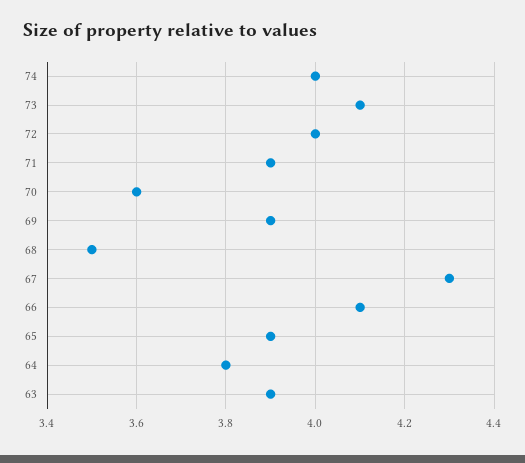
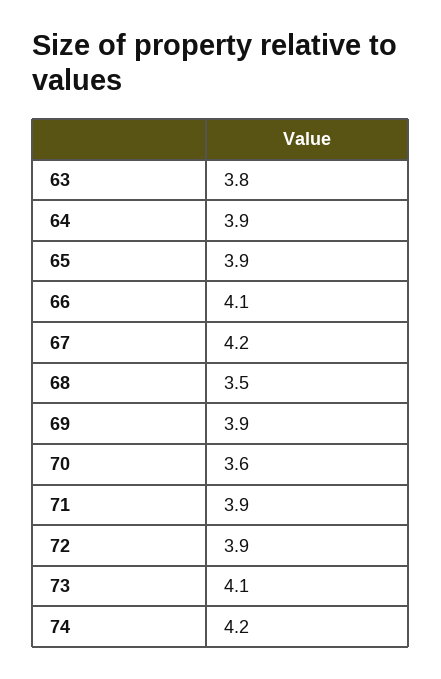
74: 4 -> 4.2
72: 4 -> 3.9
67: 4.3 -> 4.2
64: 3.8 -> 3.9
63: 3.9 -> 3.8

